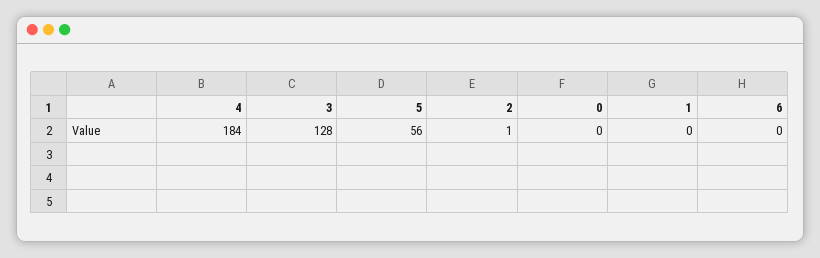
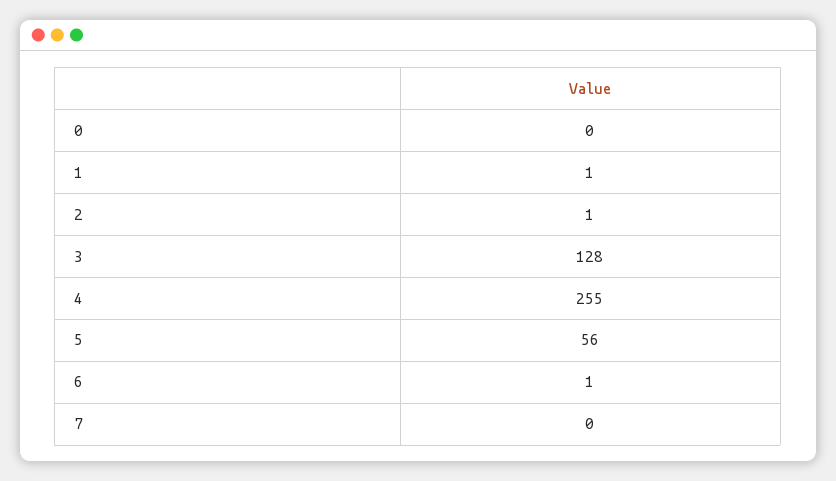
4: 184 -> 255
1: 0 -> 1
6: 0 -> 1
7: none -> 0

